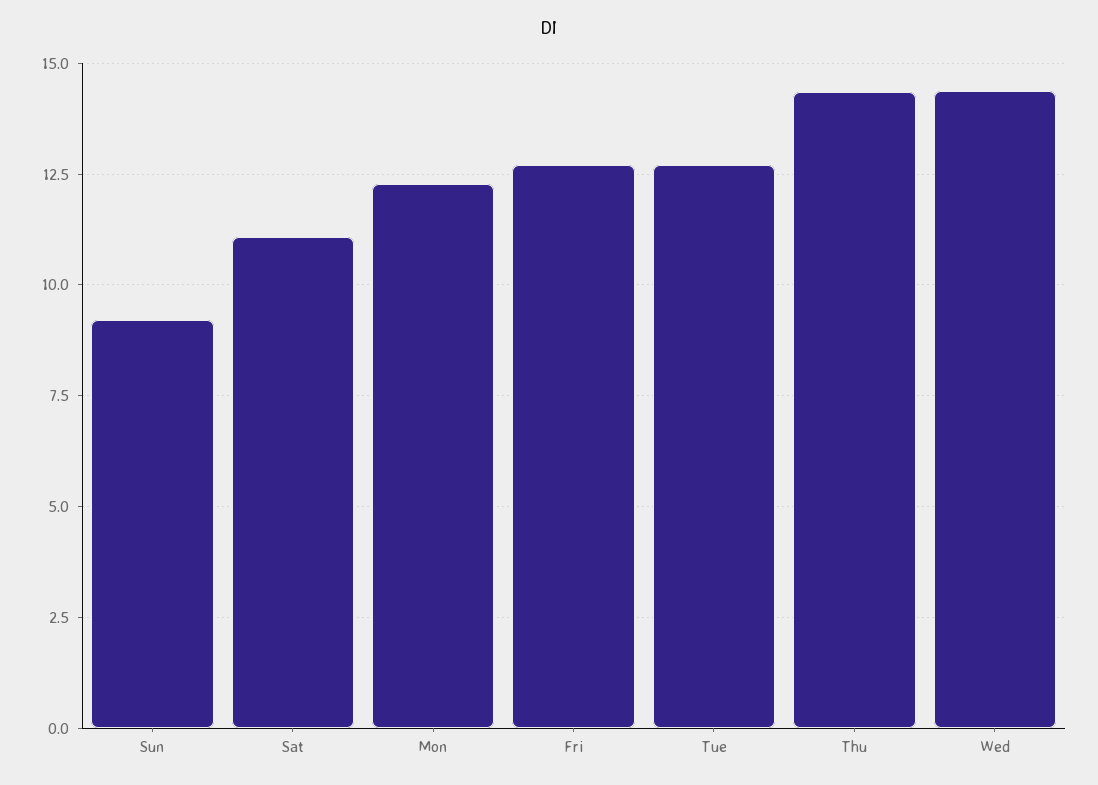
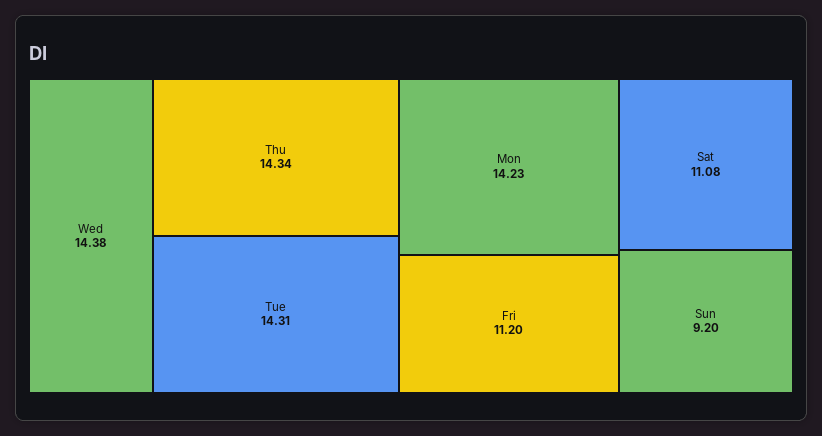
Mon: 12.25 -> 14.23
Fri: 12.75 -> 11.2
Tue: 12.75 -> 14.31

